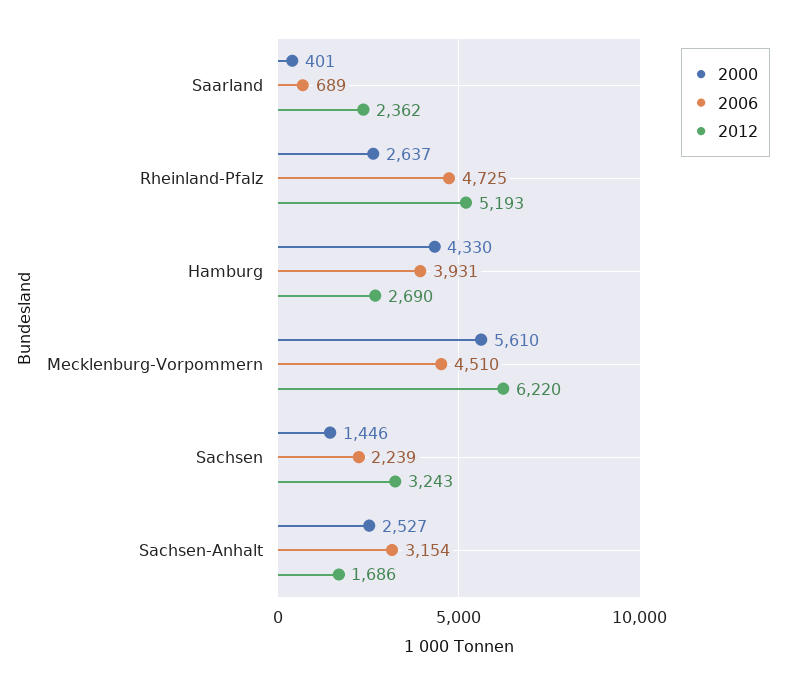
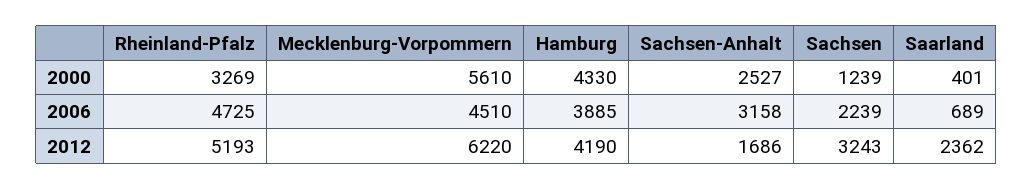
2000, Rheinland-Pfalz: 2637 -> 3269
2006, Hamburg: 3931 -> 3885
2012, Hamburg: 2690 -> 4190
2000, Sachsen: 1446 -> 1239
2006, Sachsen-Anhalt: 3154 -> 3158

